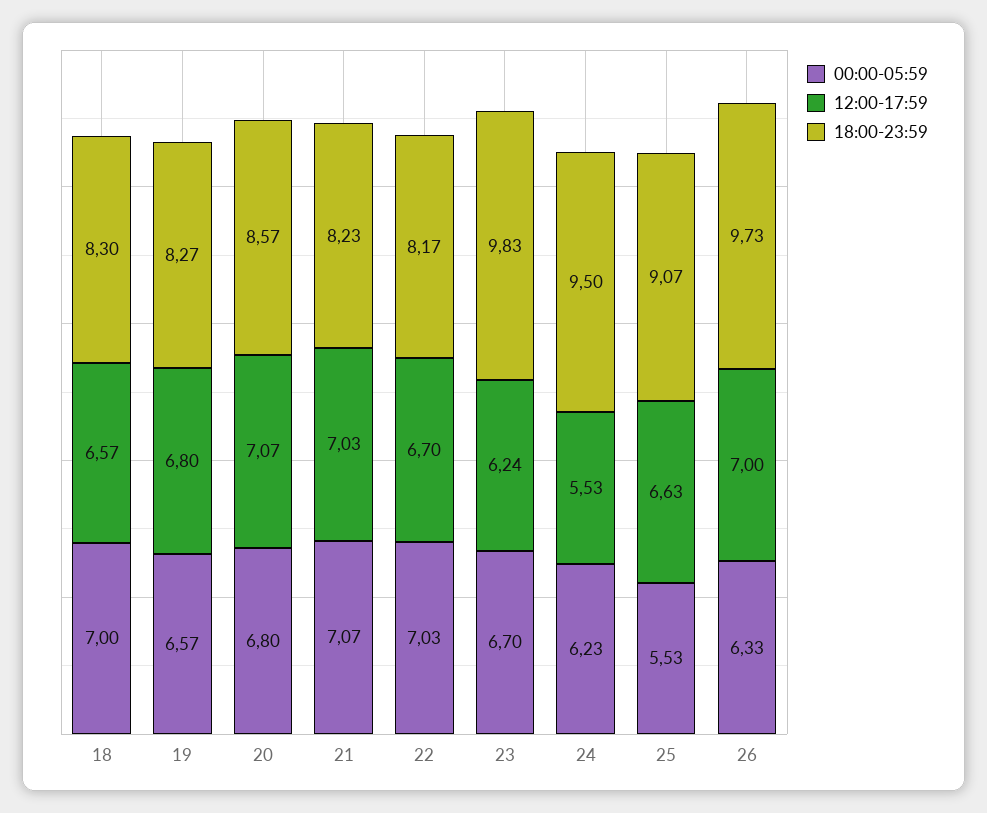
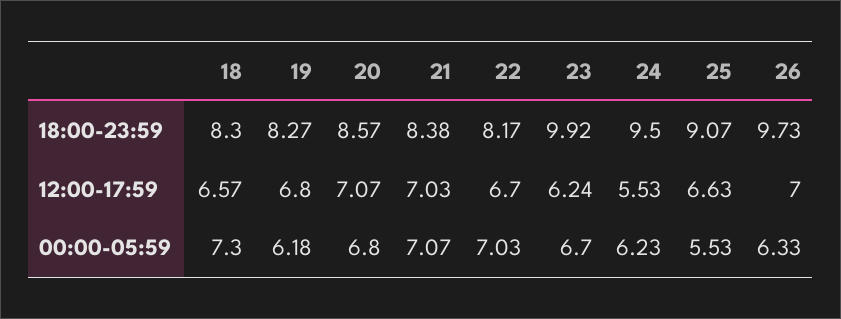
00:00-05:59, 18: 7 -> 7.3
00:00-05:59, 19: 6.57 -> 6.18
18:00-23:59, 21: 8.23 -> 8.38
18:00-23:59, 23: 9.83 -> 9.92

